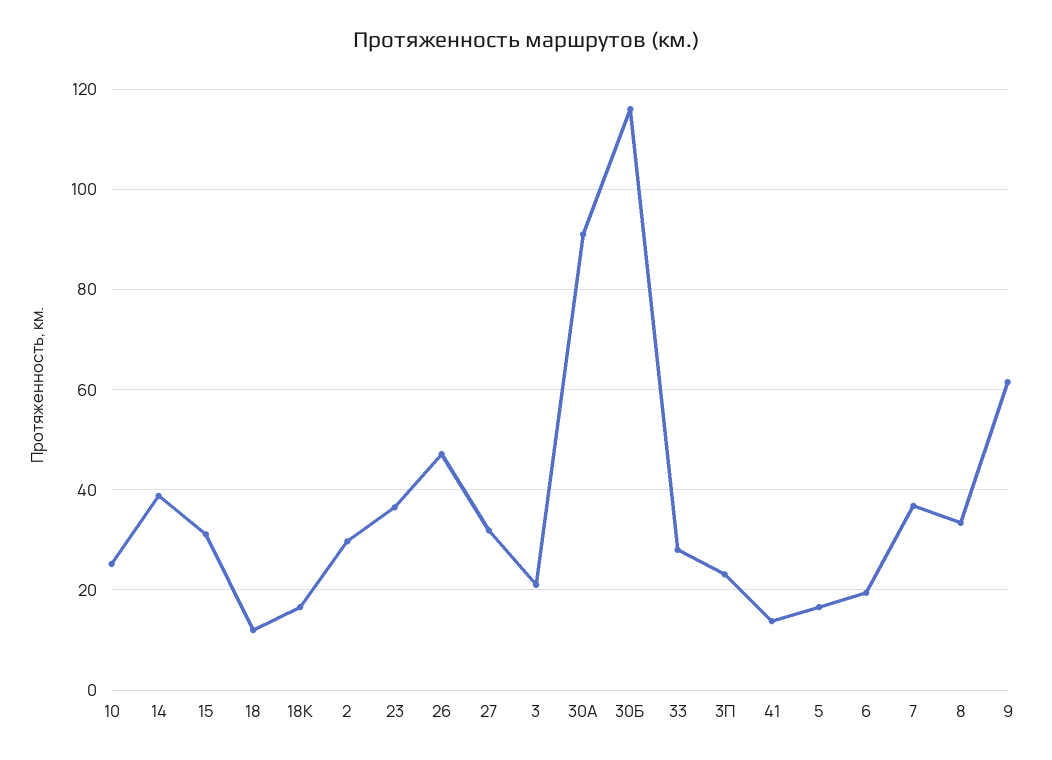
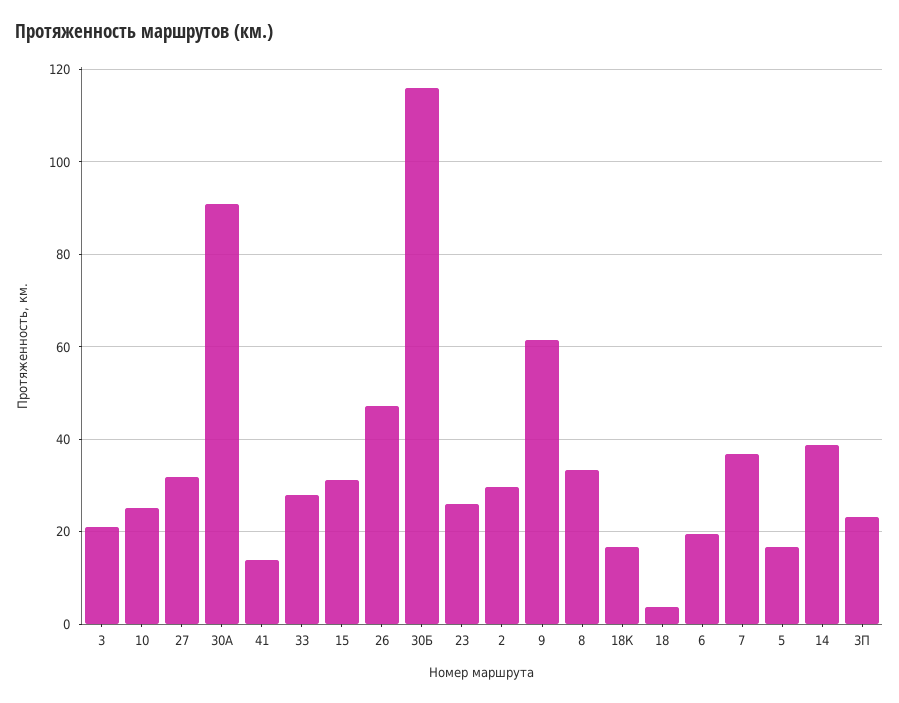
18: 12 -> 4
23: 36 -> 26

